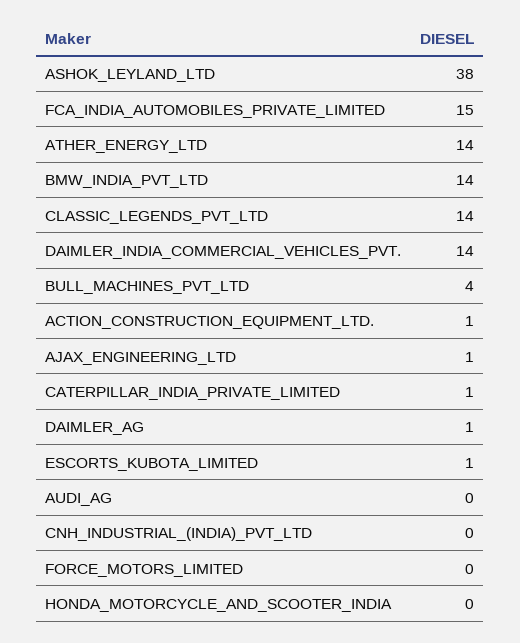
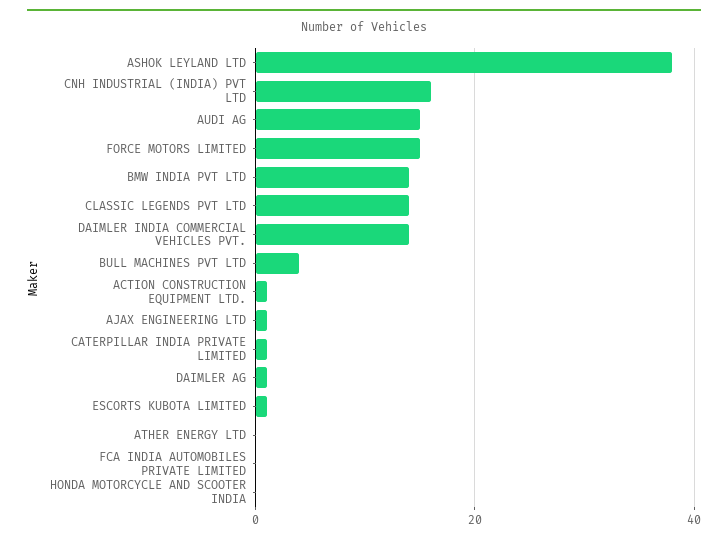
FCA_INDIA_AUTOMOBILES_PRIVATE_LIMITED: 15 -> 0
ATHER_ENERGY_LTD: 14 -> 0
AUDI_AG: 0 -> 15
CNH_INDUSTRIAL_(INDIA)_PVT_LTD: 0 -> 15
FORCE_MOTORS_LIMITED: 0 -> 15

